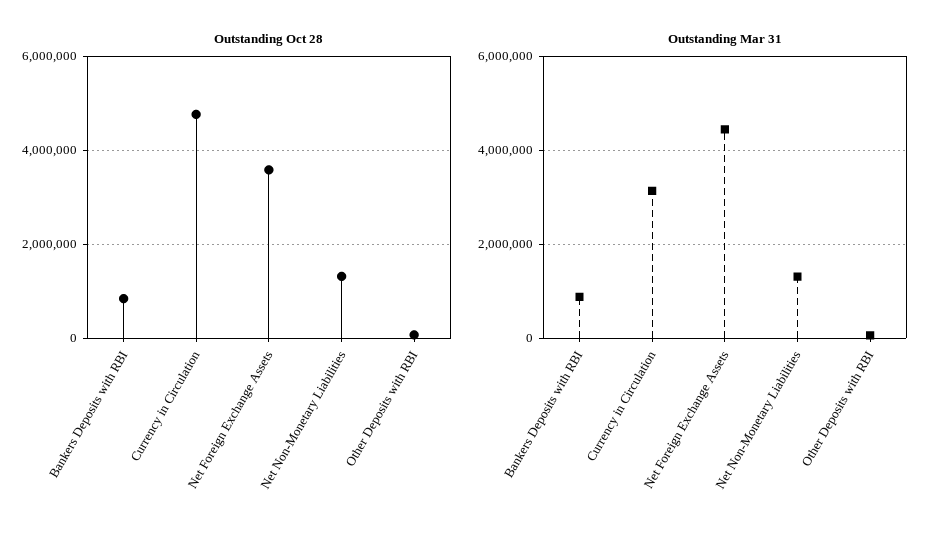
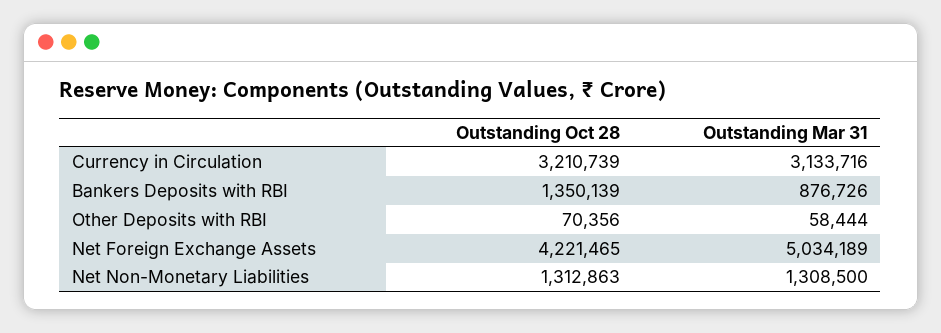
Outstanding Oct 28, Bankers Deposits with RBI: 800000 -> 1350139
Outstanding Oct 28, Currency in Circulation: 4800000 -> 3210739
Outstanding Oct 28, Net Foreign Exchange Assets: 3600000 -> 4221465
Outstanding Mar 31, Net Foreign Exchange Assets: 4400000 -> 5034189

